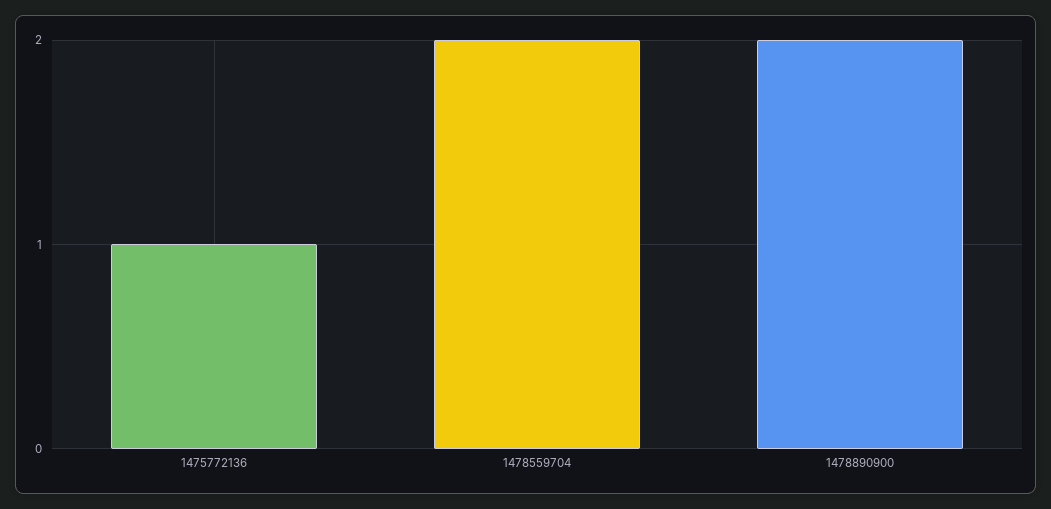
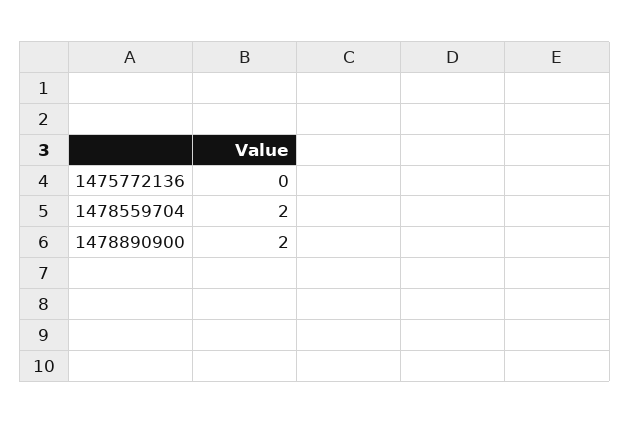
1475772136: 1 -> 0

